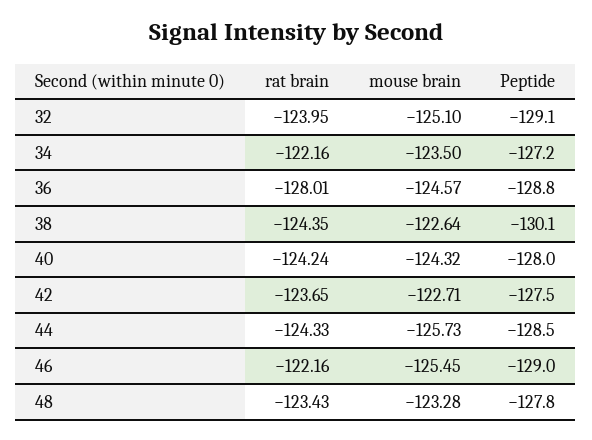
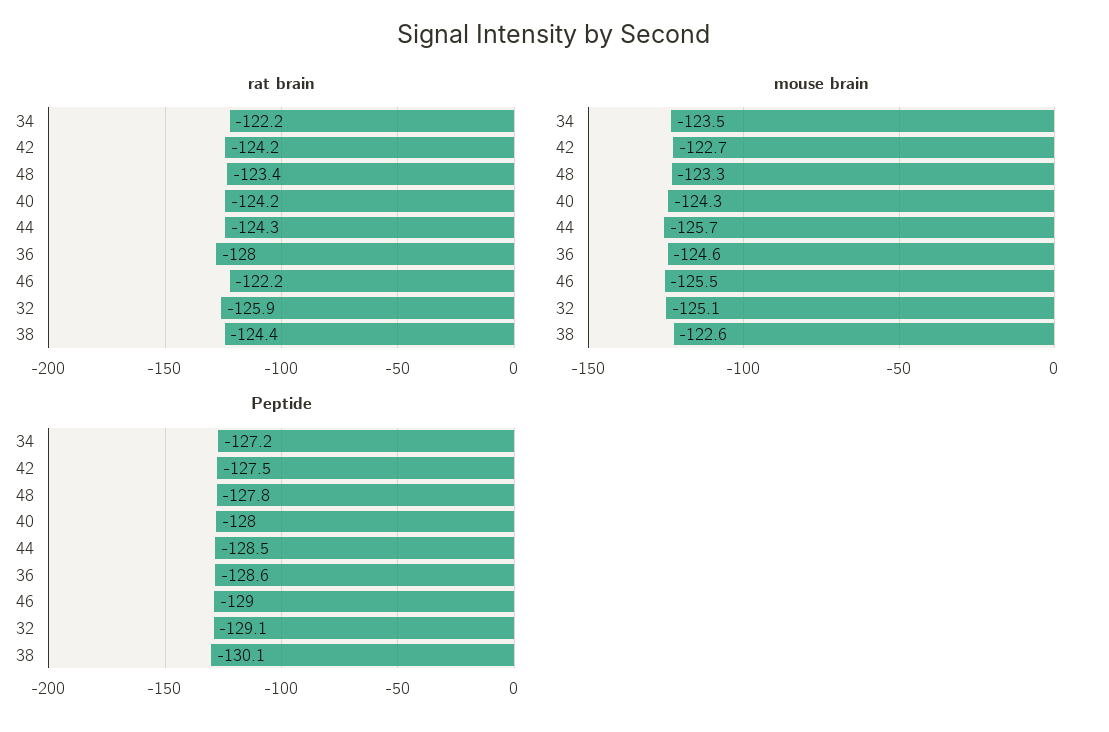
rat brain, 32: -123.95 -> -125.9
Peptide, 36: -128.8 -> -128.6
rat brain, 42: -123.65 -> -124.2

